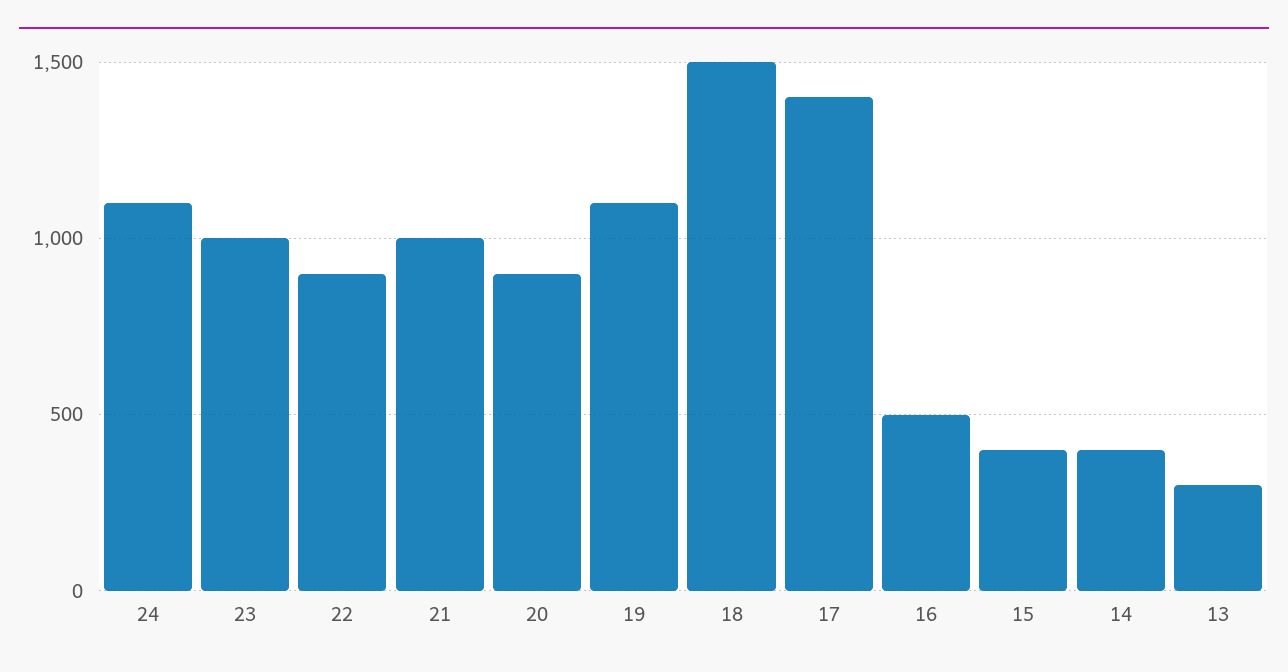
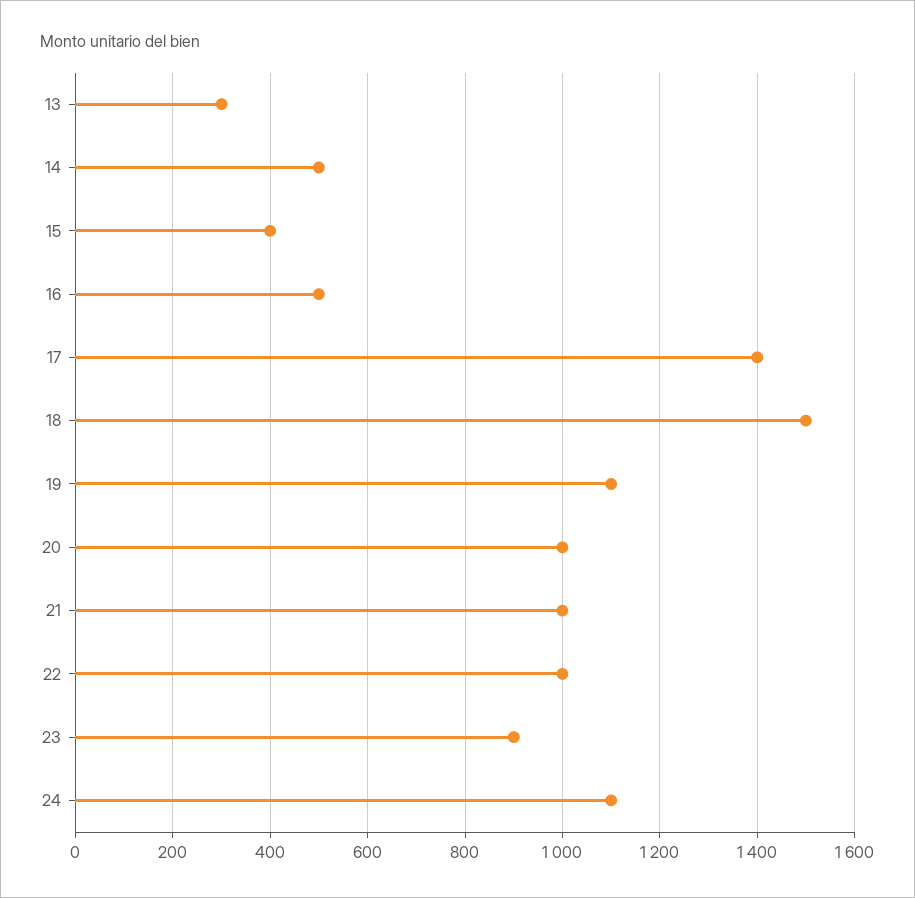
23: 1000 -> 900
22: 900 -> 1000
20: 900 -> 1000
14: 400 -> 500

